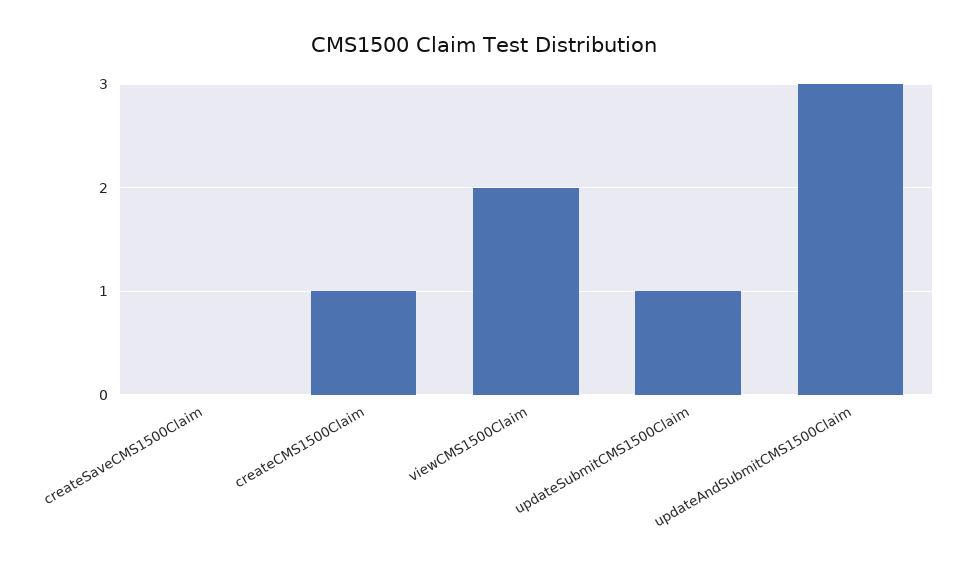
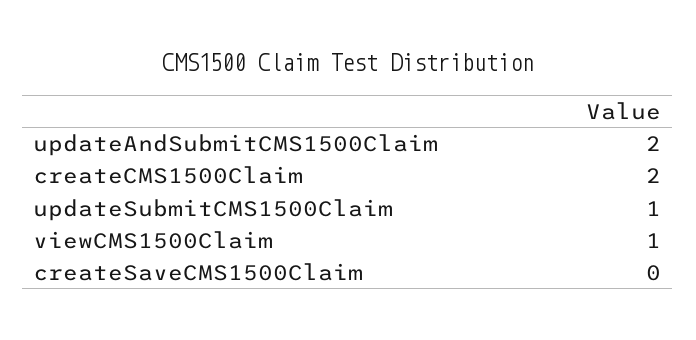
createCMS1500Claim: 1 -> 2
viewCMS1500Claim: 2 -> 1
updateAndSubmitCMS1500Claim: 3 -> 2

